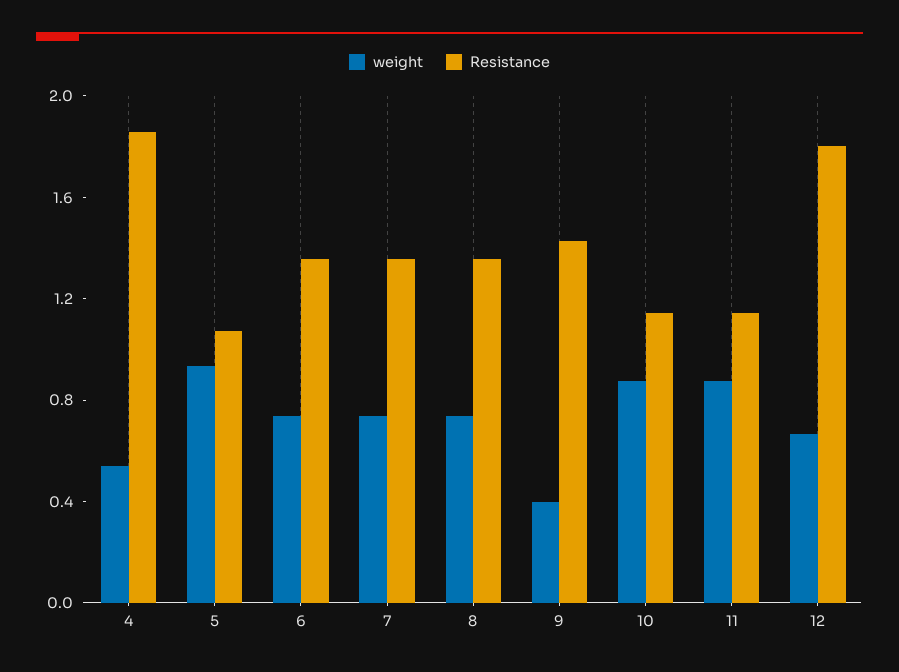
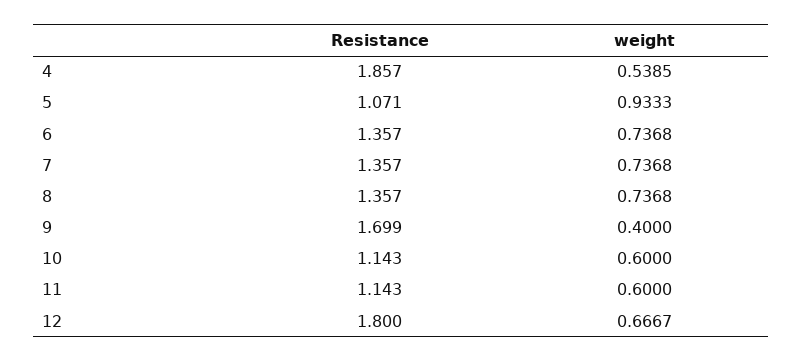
Resistance, 9: 1.4 -> 1.699
weight, 10: 0.9 -> 0.6
weight, 11: 0.9 -> 0.6

